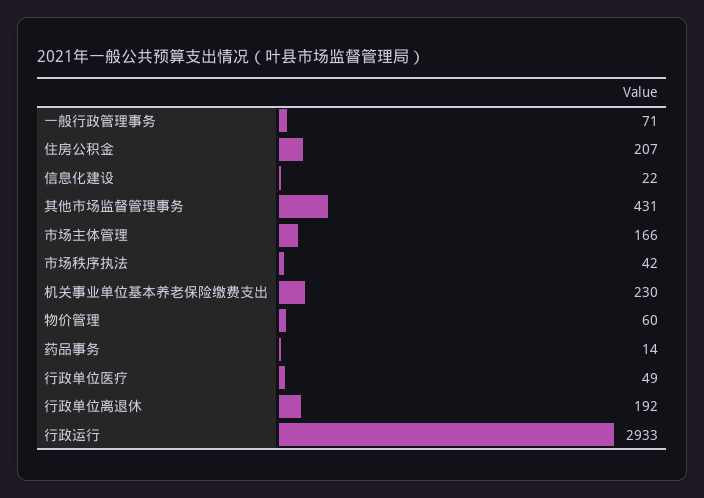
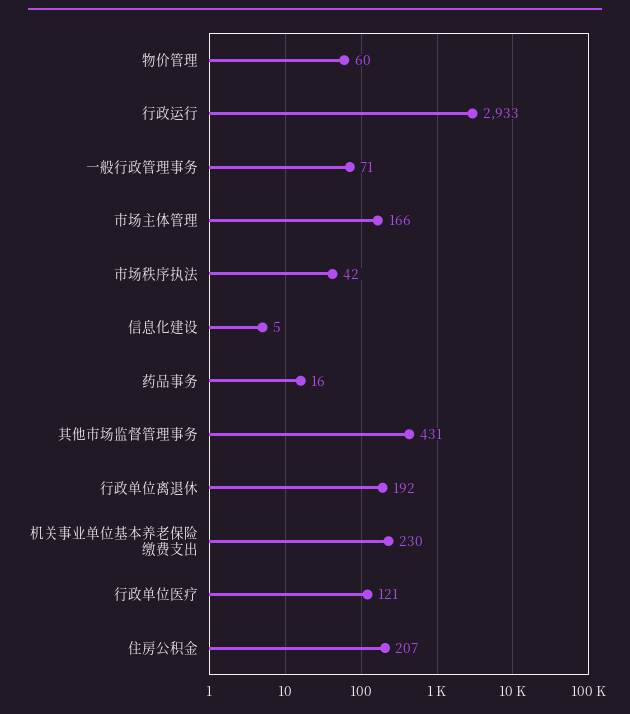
信息化建设: 22 -> 5
药品事务: 14 -> 16
行政单位医疗: 49 -> 121

